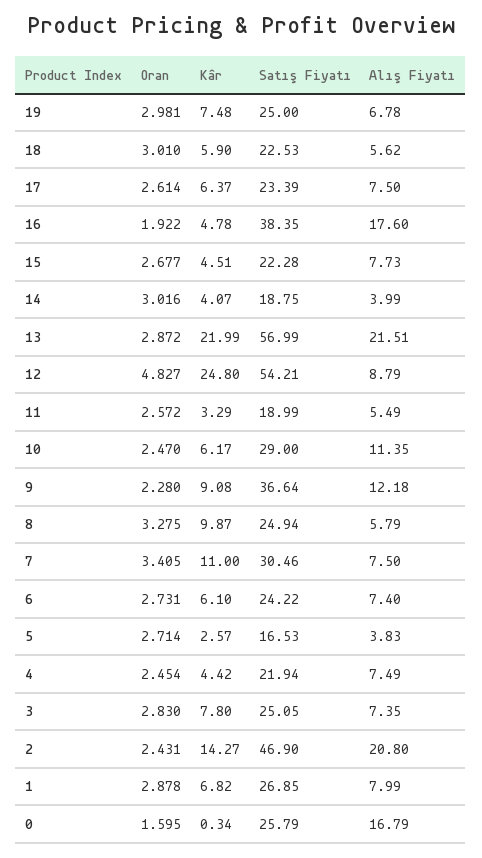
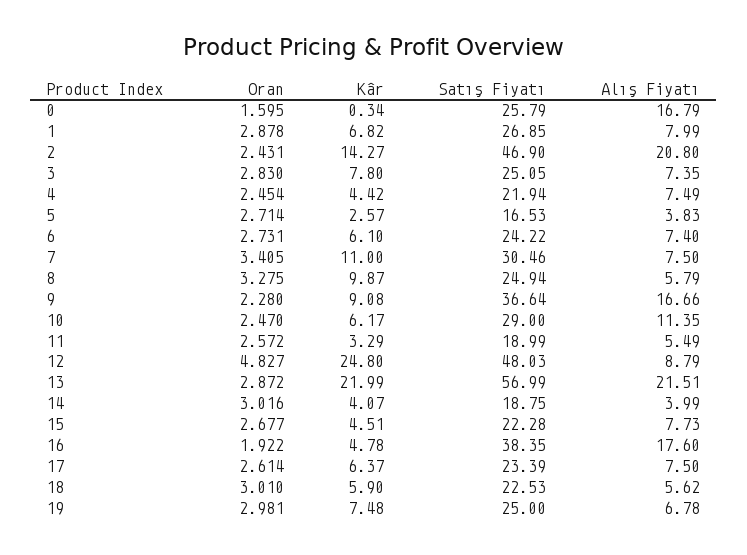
Satış Fiyatı, 12: 54.21 -> 48.03
Alış Fiyatı, 9: 12.18 -> 16.66

